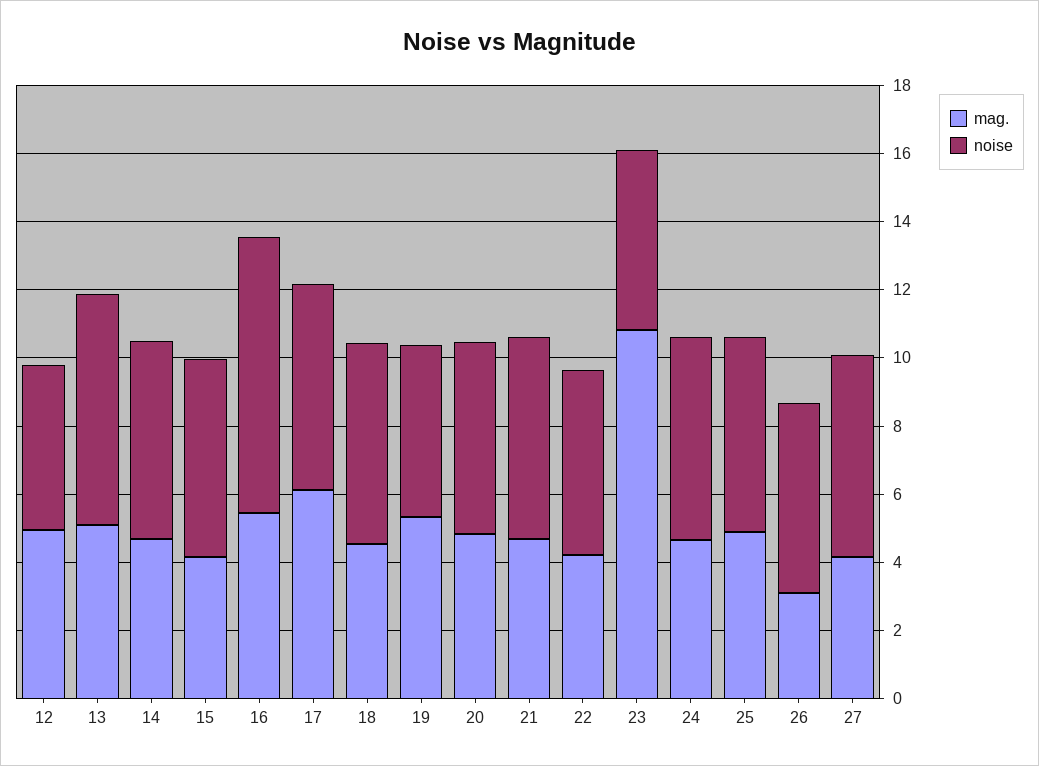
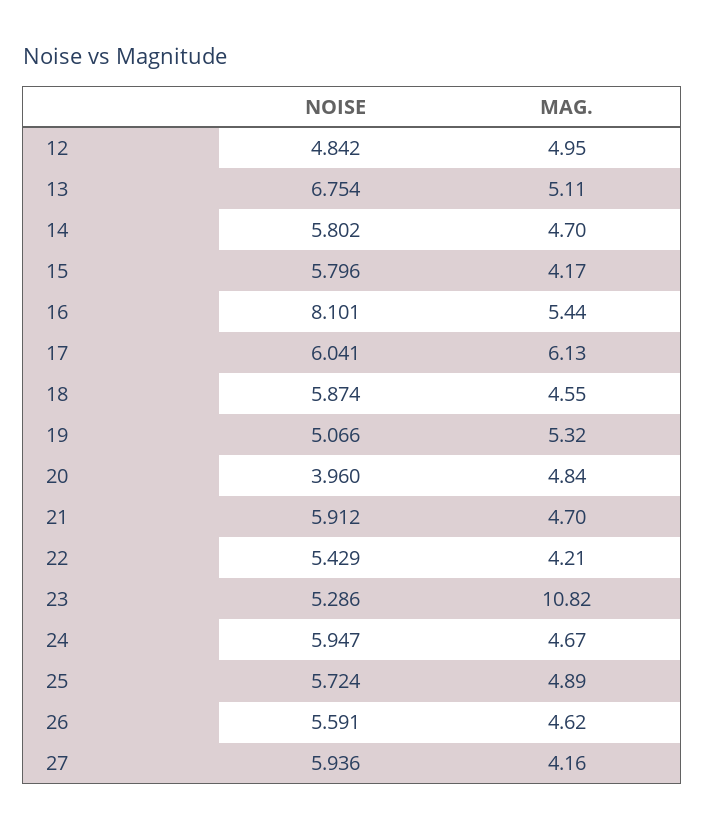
noise, 20: 5.5 -> 3.96
mag., 26: 3 -> 4.62

